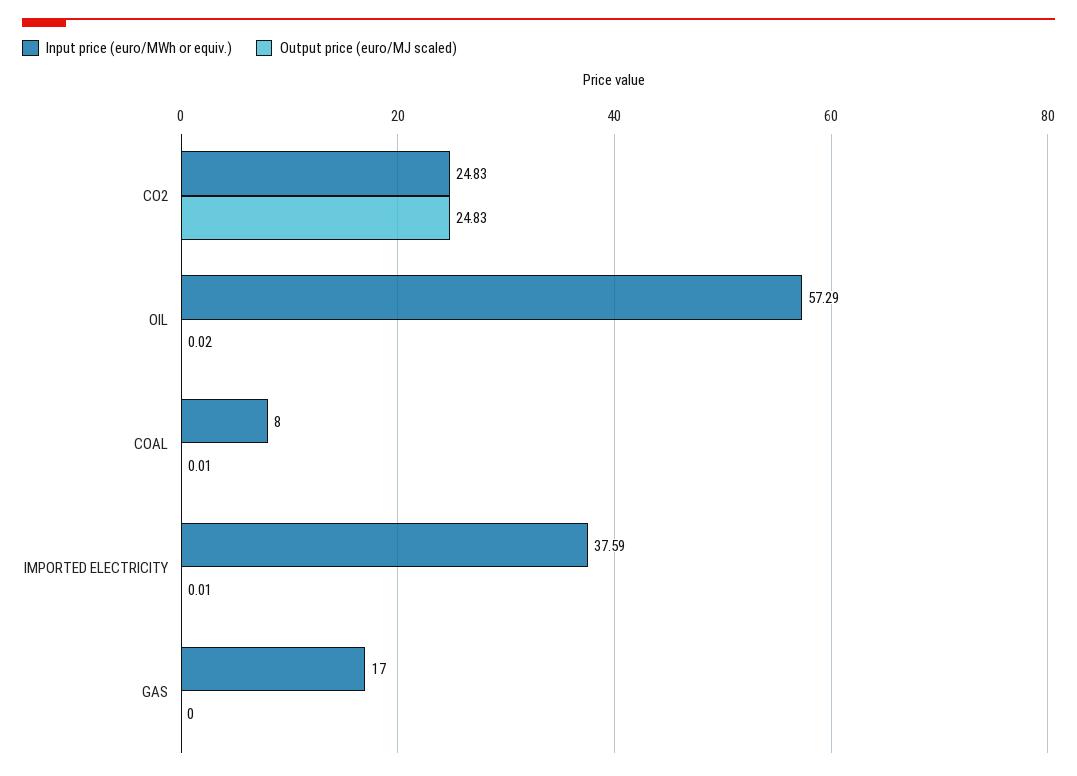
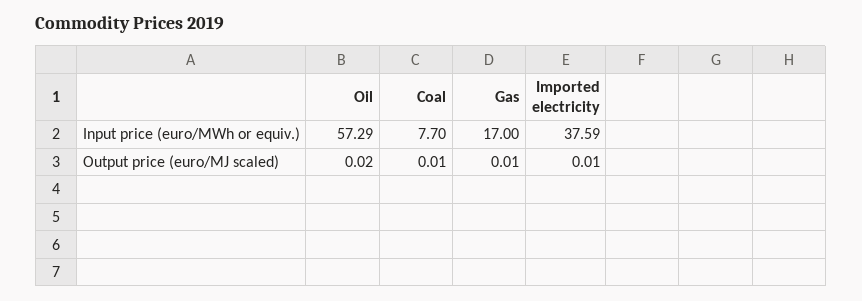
Input price (euro/MWh or equiv.), CO2: 24.83 -> none
Output price (euro/MJ scaled), CO2: 24.83 -> none
Input price (euro/MWh or equiv.), COAL: 8 -> 7.7
Output price (euro/MJ scaled), GAS: 0 -> 0.01

